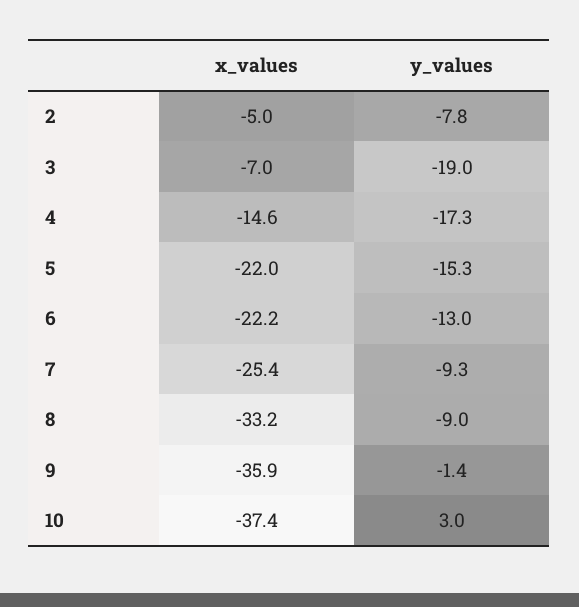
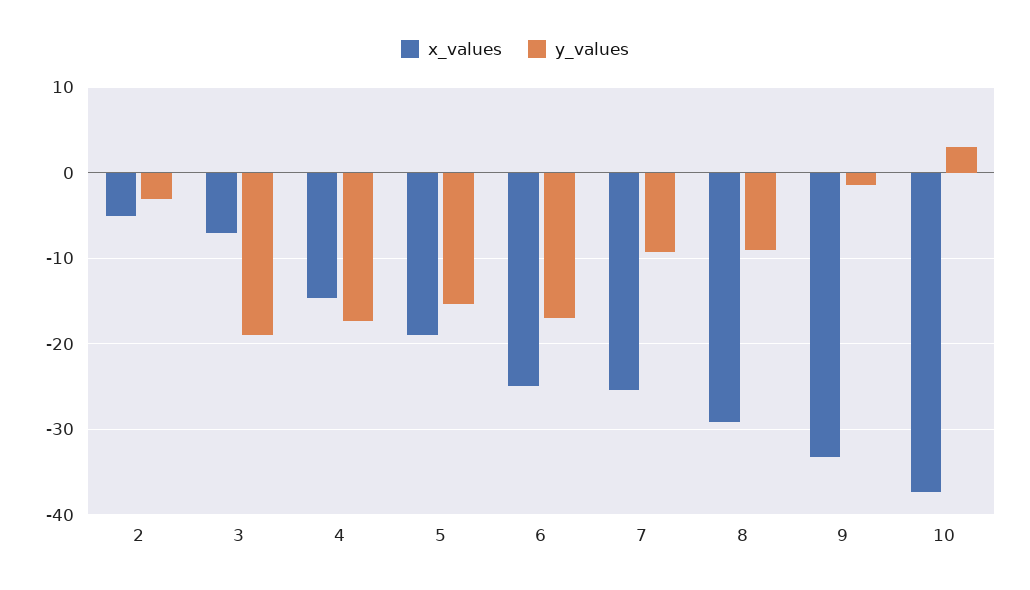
y_values, 2: -7.8 -> -3
x_values, 5: -22 -> -19
x_values, 6: -22.2 -> -25
y_values, 6: -13 -> -17
x_values, 8: -33.2 -> -29
x_values, 9: -35.9 -> -33

